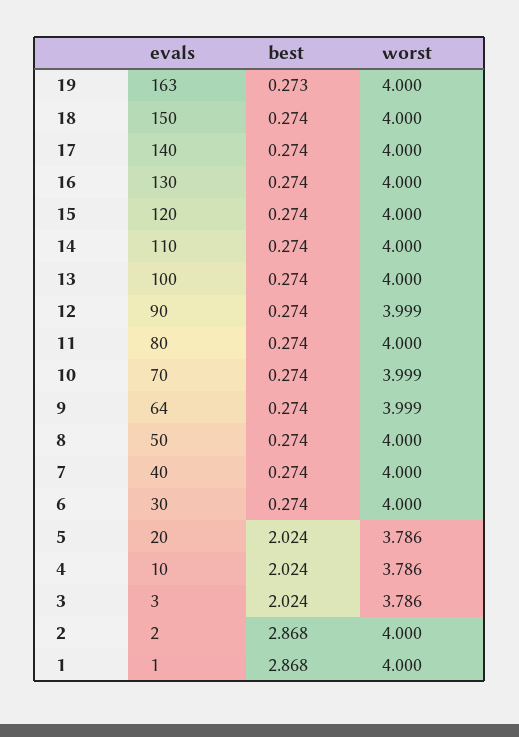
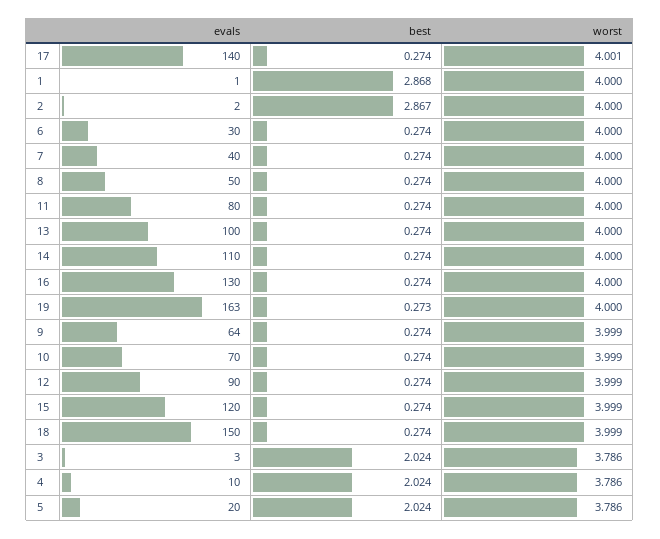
worst, 18: 4 -> 3.999
worst, 17: 4 -> 4.001
worst, 15: 4 -> 3.999
best, 2: 2.868 -> 2.867

